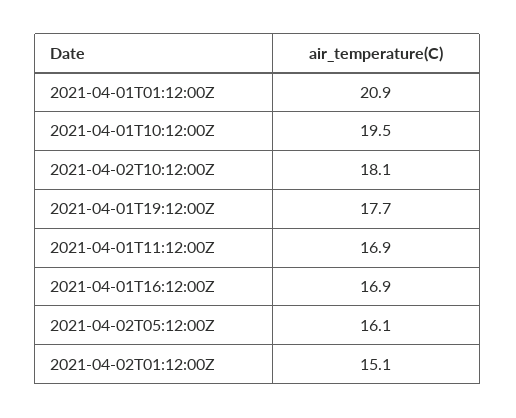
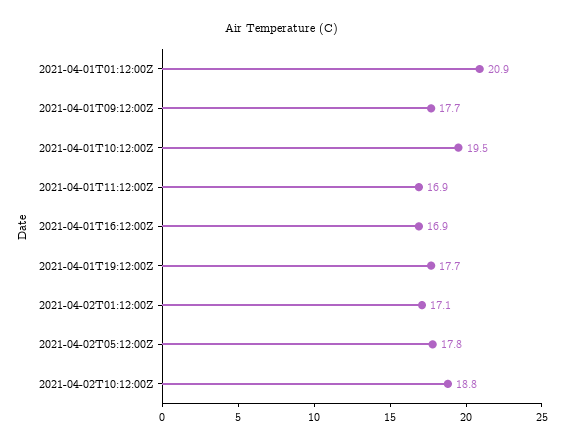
2021-04-02T10:12:00Z: 18.1 -> 18.8
2021-04-02T05:12:00Z: 16.1 -> 17.8
2021-04-02T01:12:00Z: 15.1 -> 17.1
2021-04-01T09:12:00Z: none -> 17.7

